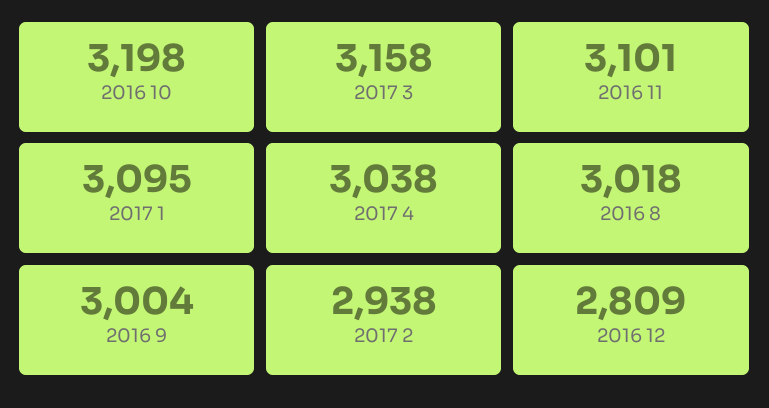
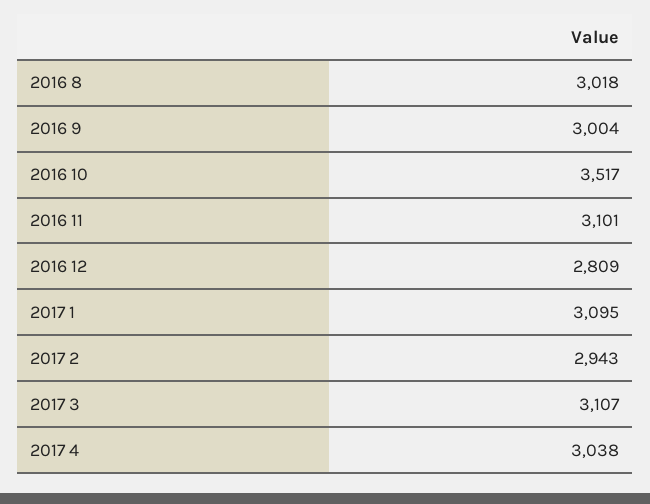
2016 10: 3198 -> 3517
2017 3: 3158 -> 3107
2017 2: 2938 -> 2943

